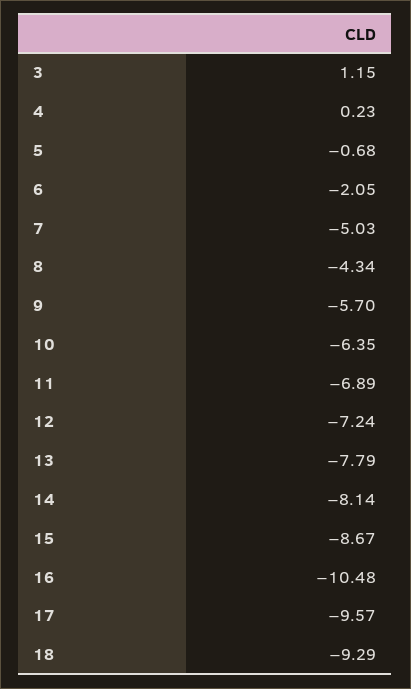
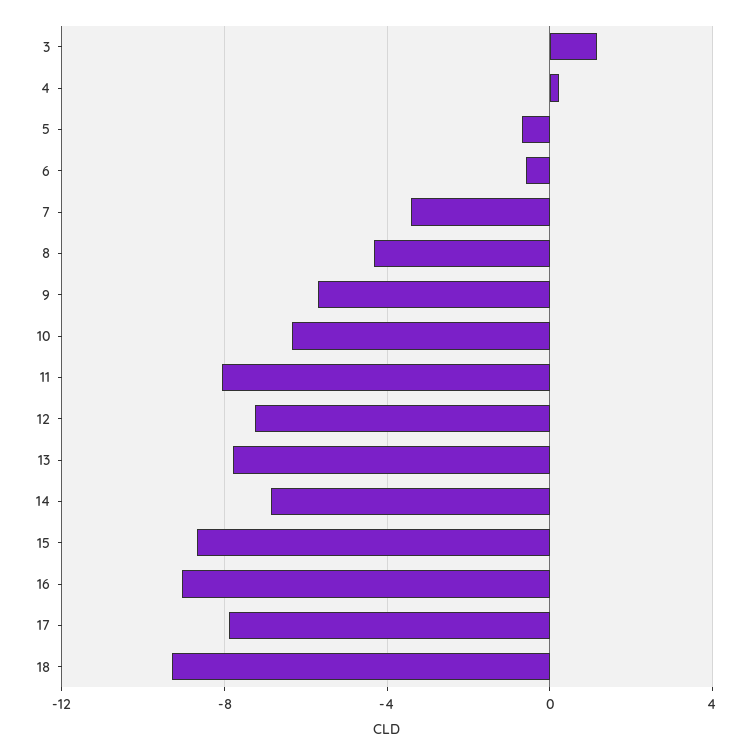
6: -2.05 -> -0.5
7: -5.03 -> -3.5
11: -6.89 -> -8
14: -8.14 -> -7
16: -10.48 -> -9
17: -9.57 -> -8

